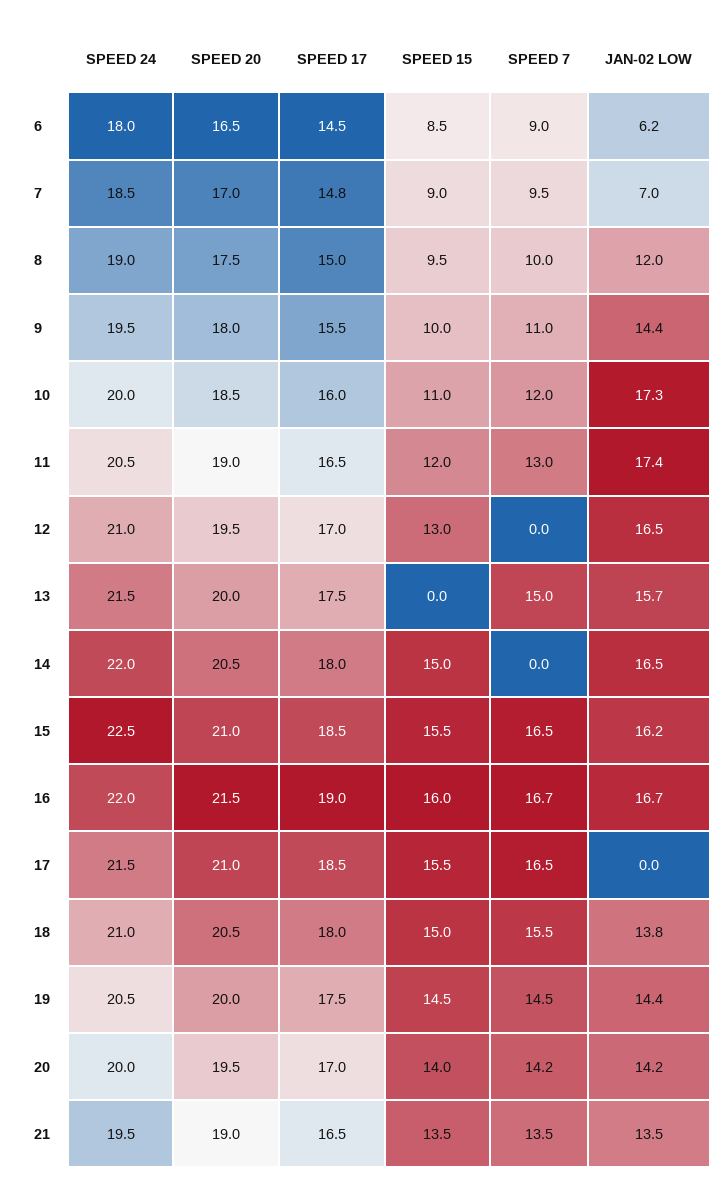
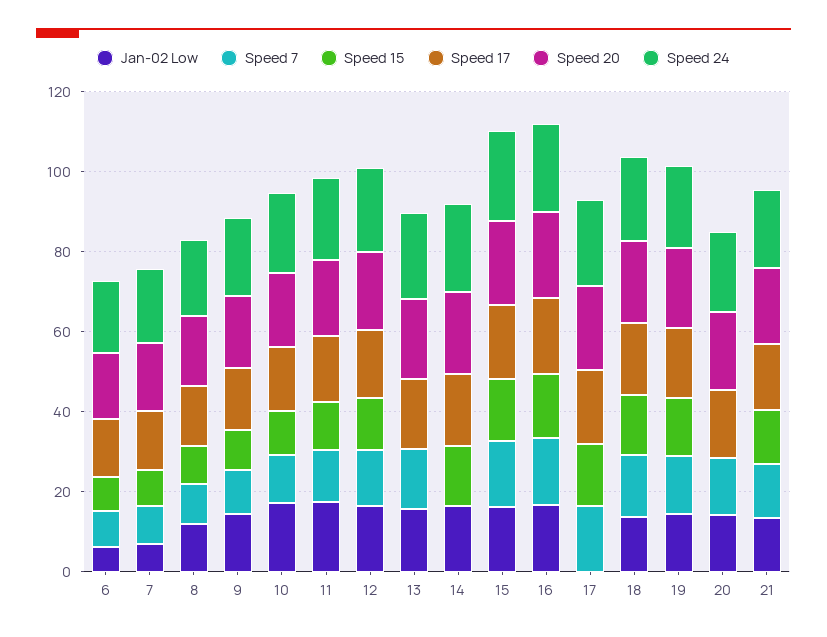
SPEED 7, 12: 0 -> 15
SPEED 15, 20: 14 -> 0

